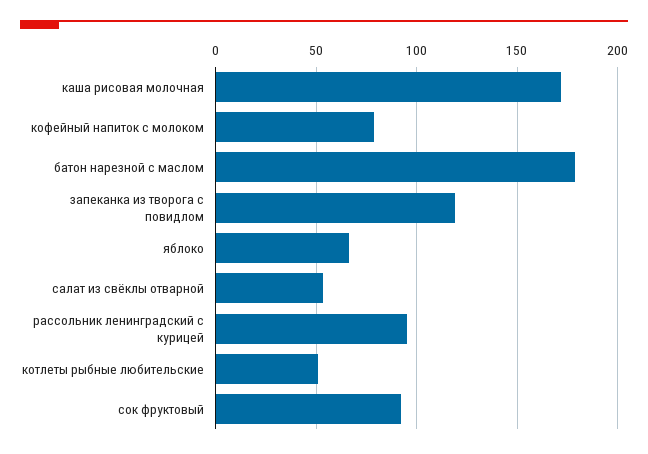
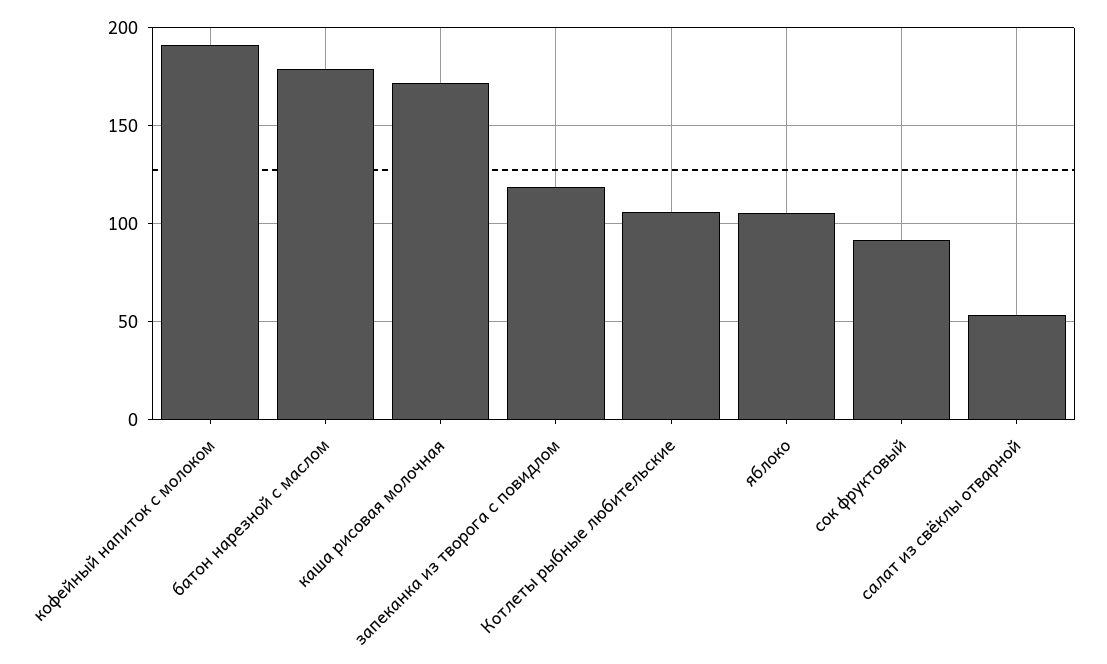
кофейный напиток с молоком: 80 -> 190
яблоко: 65 -> 105
рассольник ленинградский с курицей: 95 -> none
котлеты рыбные любительские: 50 -> 105

